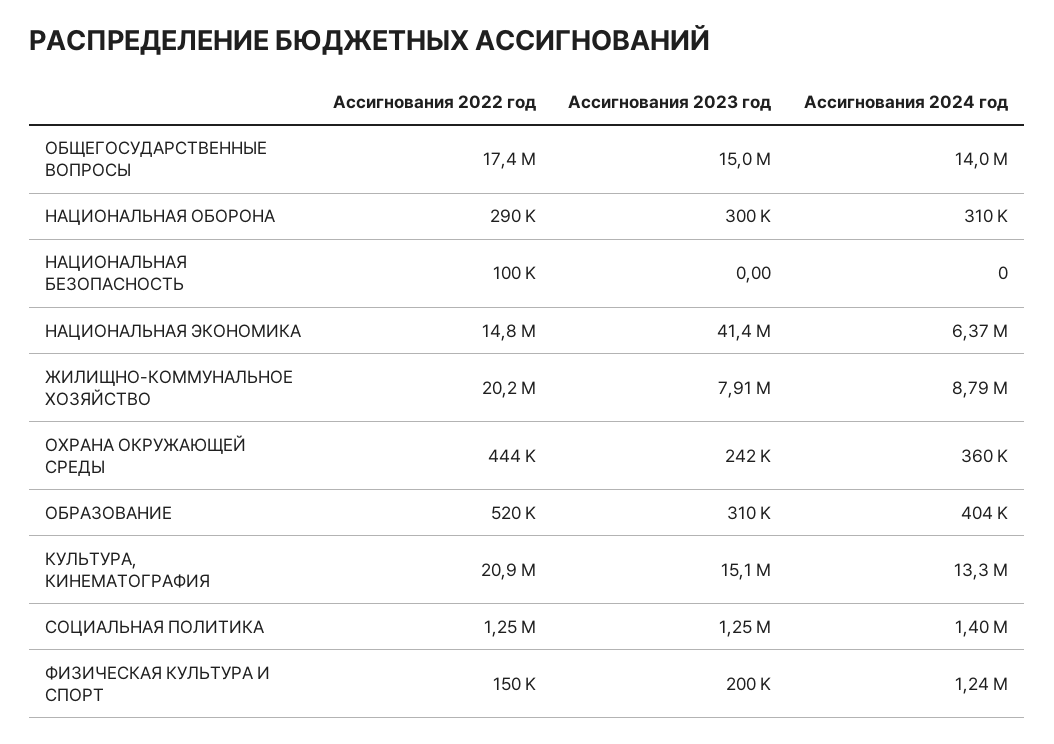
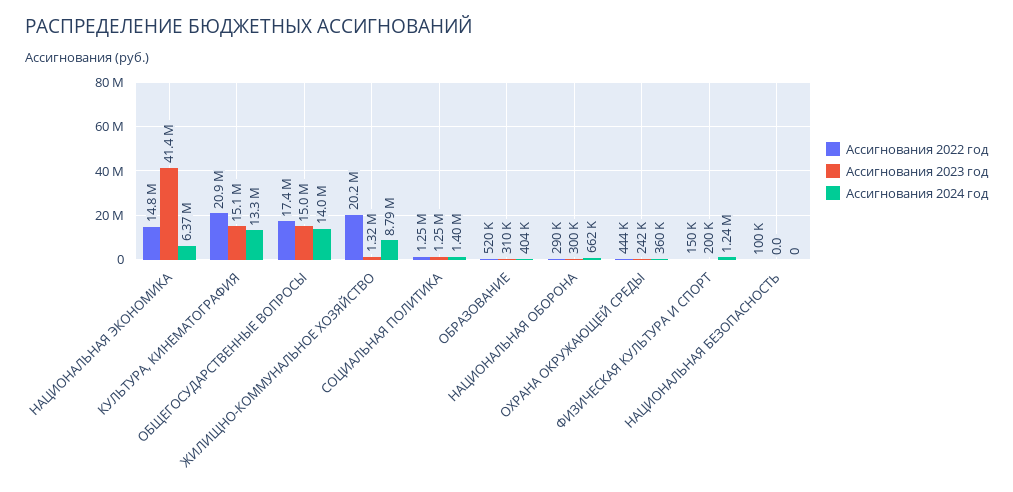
Ассигнования 2024 год, НАЦИОНАЛЬНАЯ ОБОРОНА: 310000 -> 662000
Ассигнования 2023 год, ЖИЛИЩНО-КОММУНАЛЬНОЕ ХОЗЯЙСТВО: 7910000 -> 1320000

